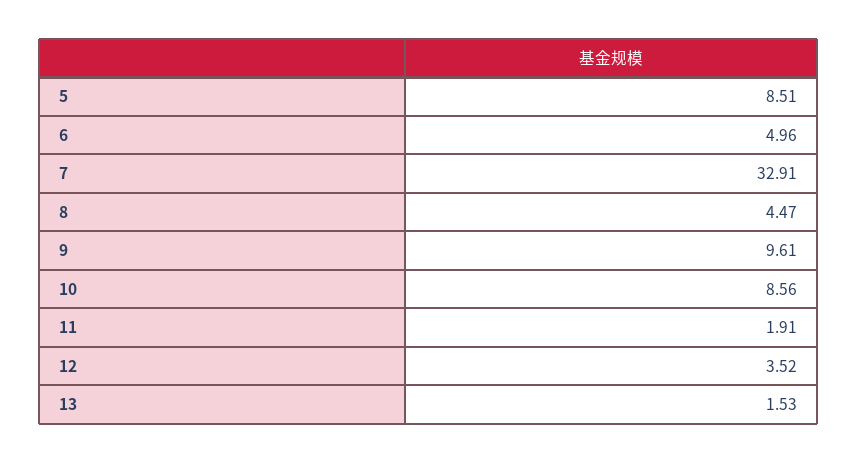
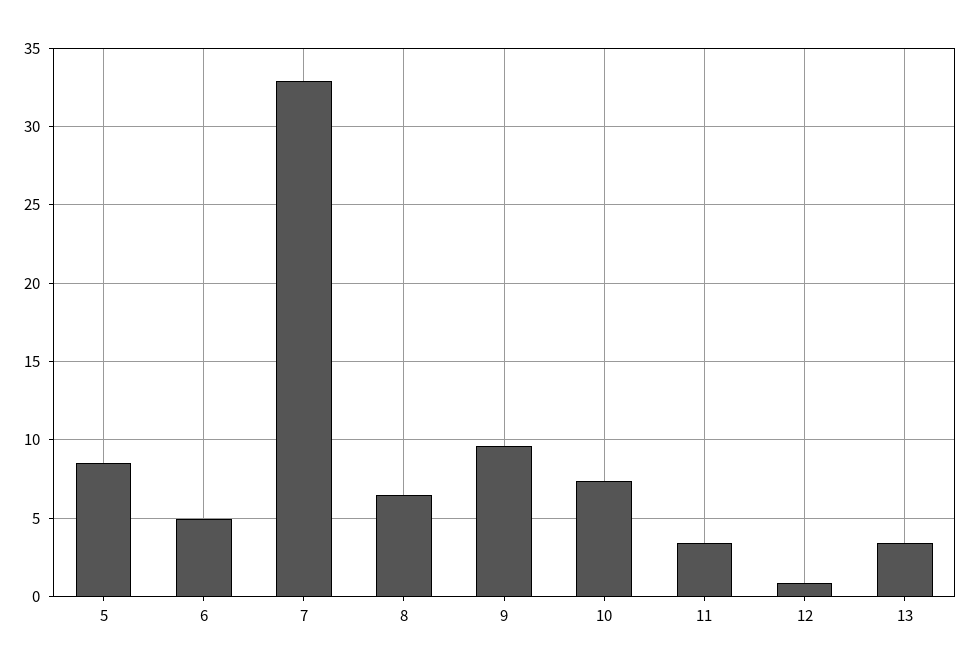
8: 4.47 -> 6.5
10: 8.56 -> 7.5
11: 1.91 -> 3.5
12: 3.52 -> 1
13: 1.53 -> 3.5

